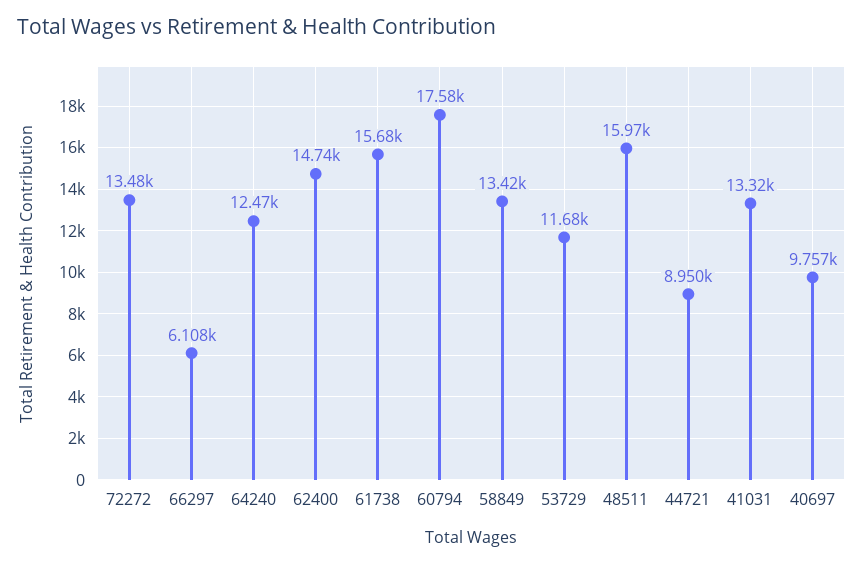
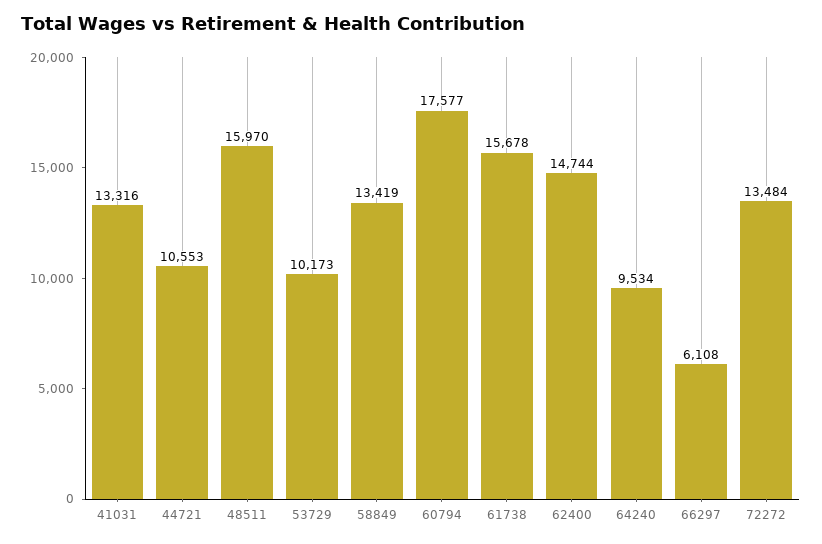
64240: 12470 -> 9534
53729: 11680 -> 10173
44721: 8950 -> 10553
40697: 9757 -> none

